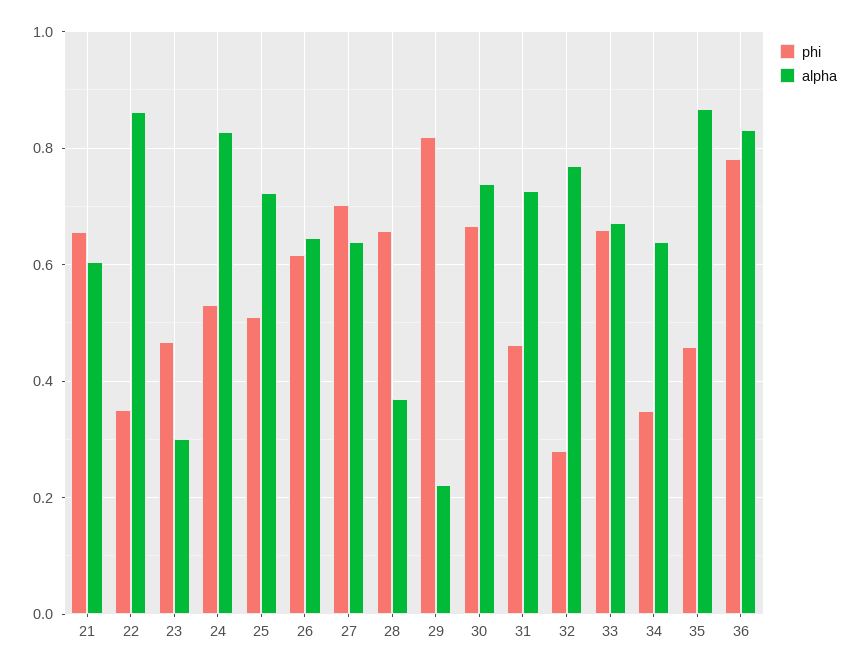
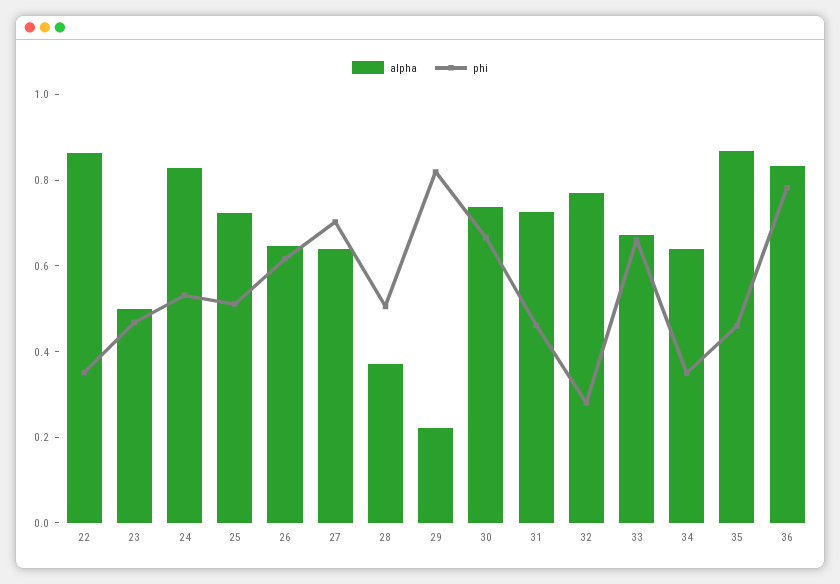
phi, 21: 0.66 -> none
alpha, 21: 0.6 -> none
alpha, 23: 0.3 -> 0.5
phi, 28: 0.66 -> 0.5

